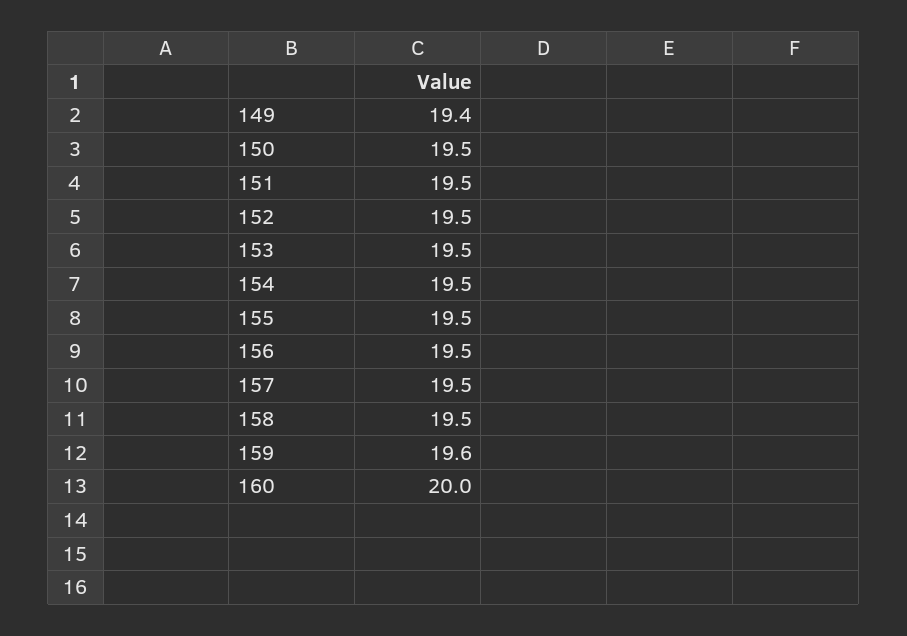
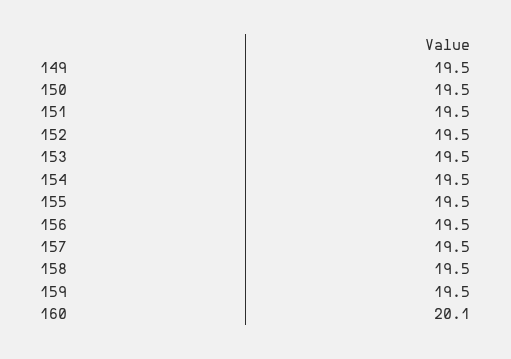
149: 19.4 -> 19.5
159: 19.6 -> 19.5
160: 20 -> 20.1

